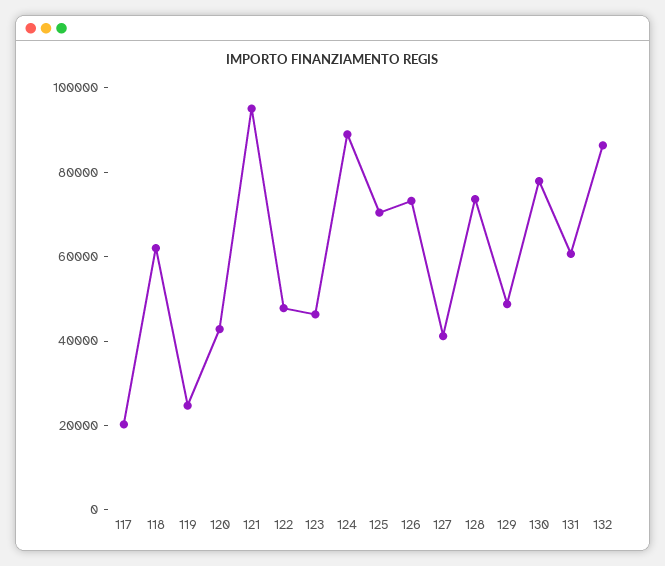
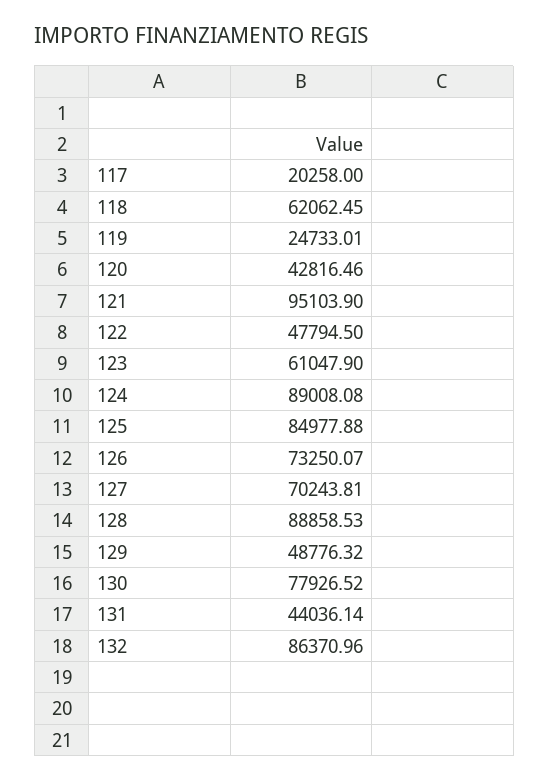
123: 45000 -> 61047.9
125: 70000 -> 84977.88
127: 40000 -> 70243.81
128: 75000 -> 88858.53
131: 60000 -> 44036.14

